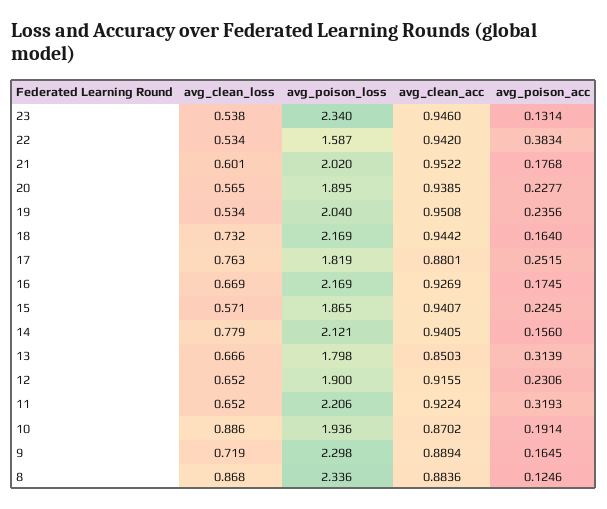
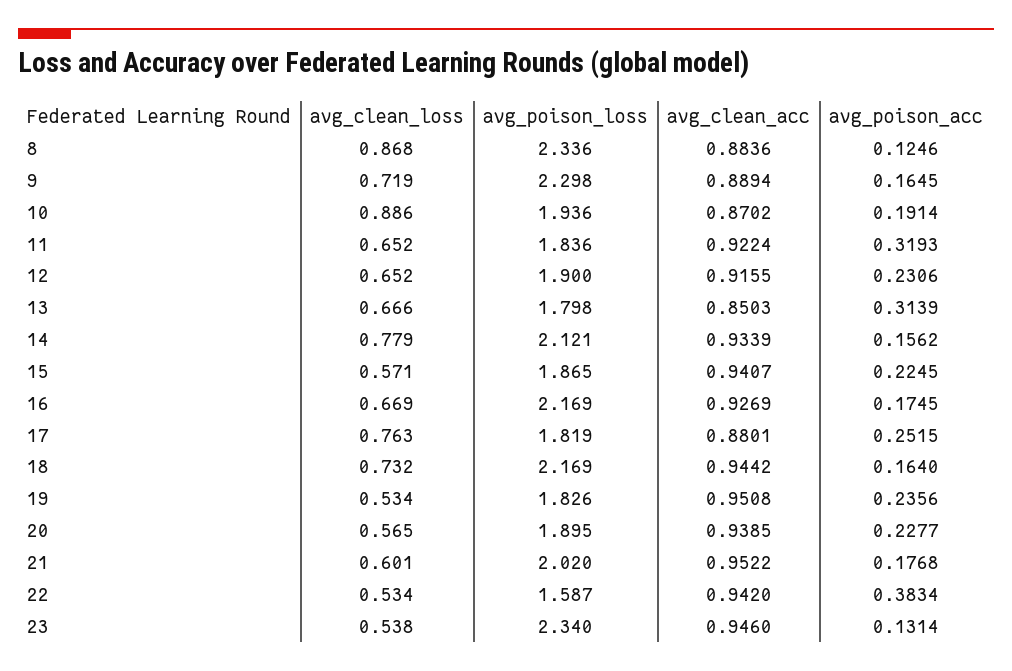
avg_poison_loss, 19: 2.04 -> 1.826
avg_clean_acc, 14: 0.9405 -> 0.9339
avg_poison_acc, 14: 0.156 -> 0.1562
avg_poison_loss, 11: 2.206 -> 1.836

